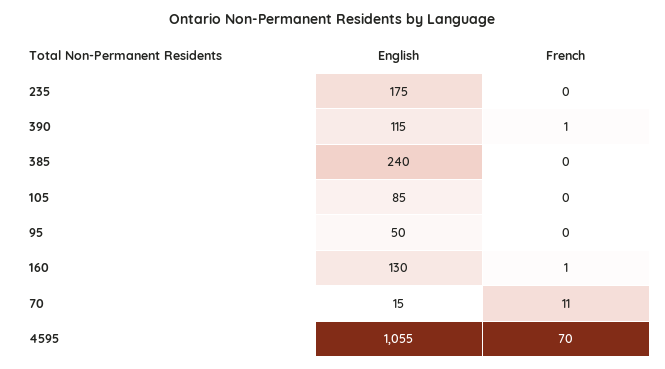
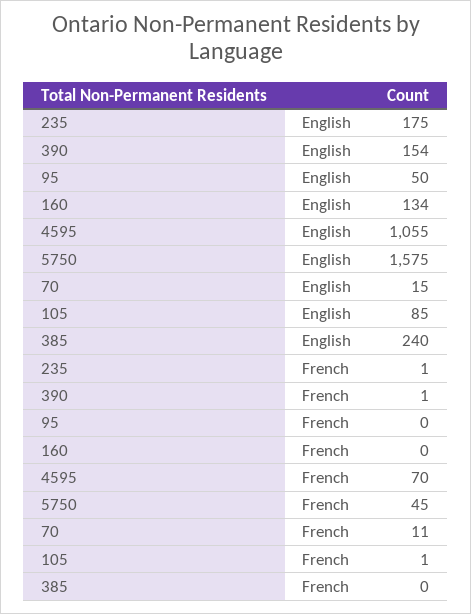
French, 235: 0 -> 1
English, 390: 115 -> 154
French, 105: 0 -> 1
English, 160: 130 -> 134
French, 160: 1 -> 0
English, 5750: none -> 1575
French, 5750: none -> 45

